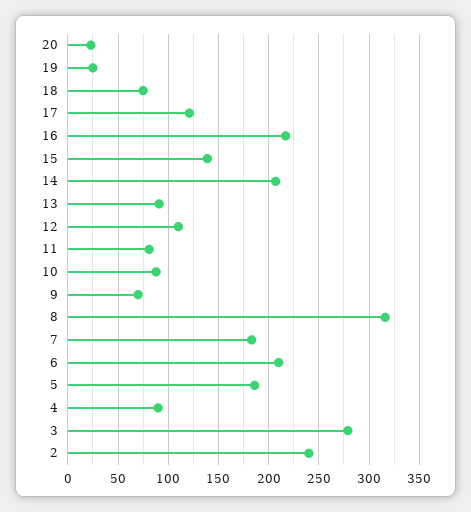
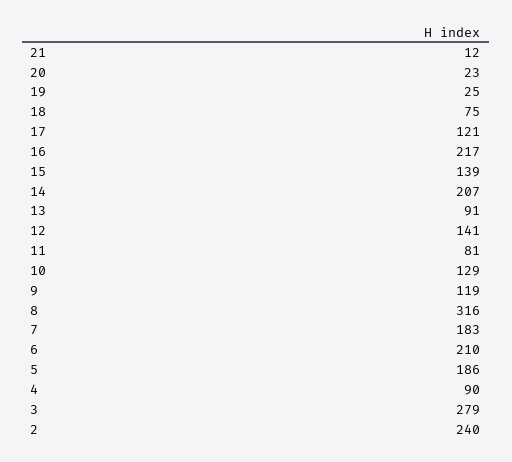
12: 110 -> 141
10: 90 -> 129
9: 70 -> 119
21: none -> 12

